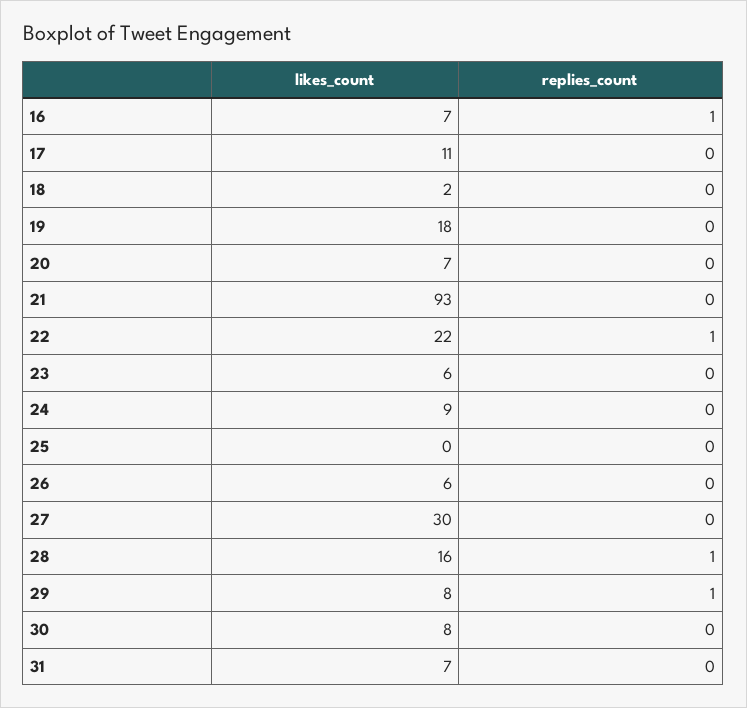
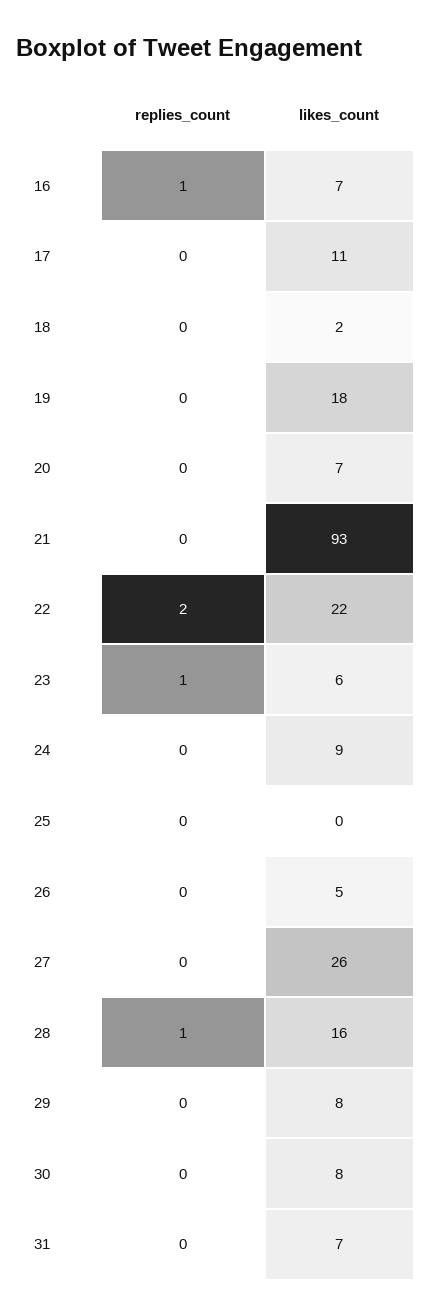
replies_count, 22: 1 -> 2
replies_count, 23: 0 -> 1
likes_count, 26: 6 -> 5
likes_count, 27: 30 -> 26
replies_count, 29: 1 -> 0

